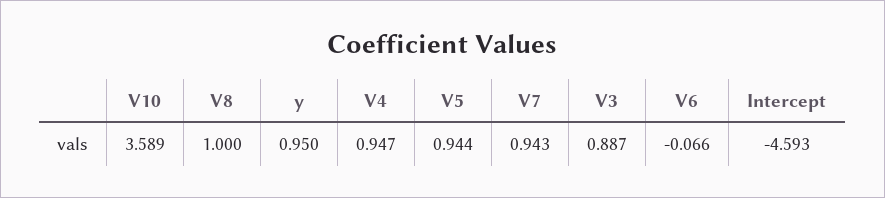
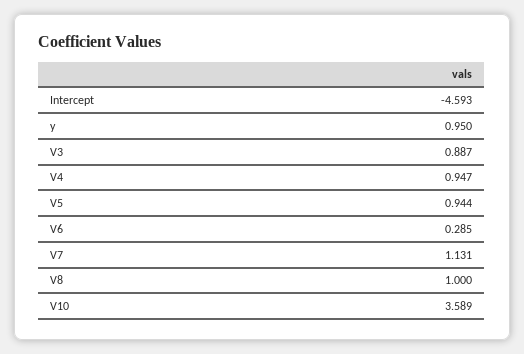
V7: 0.943 -> 1.131
V6: -0.066 -> 0.285

